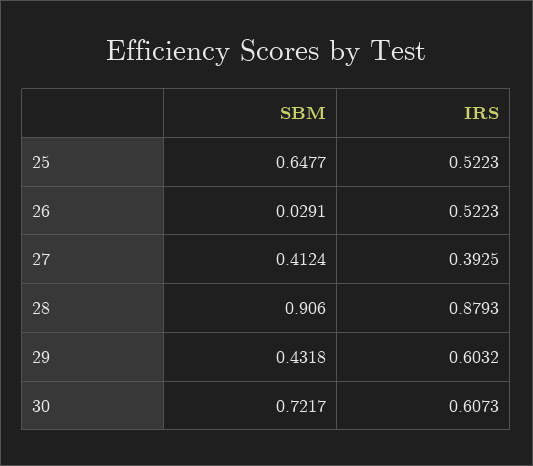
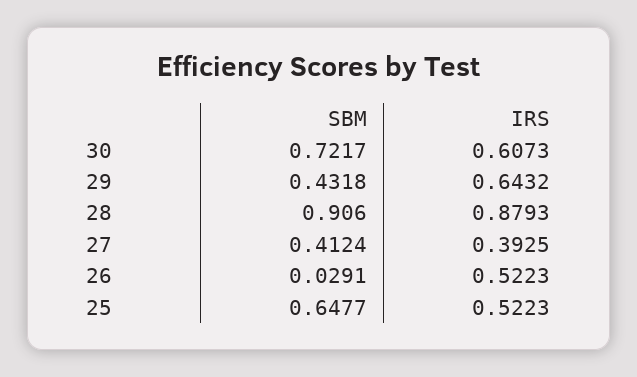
IRS, 29: 0.6032 -> 0.6432

